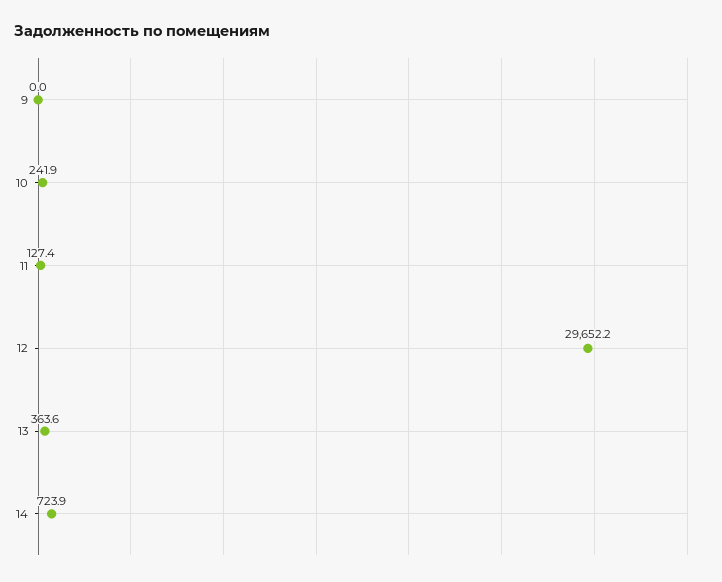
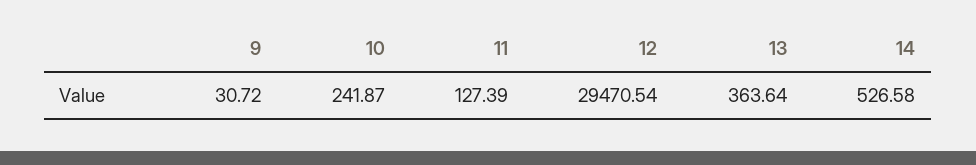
9: 0 -> 30.72
12: 29652.2 -> 29470.54
14: 723.9 -> 526.58

